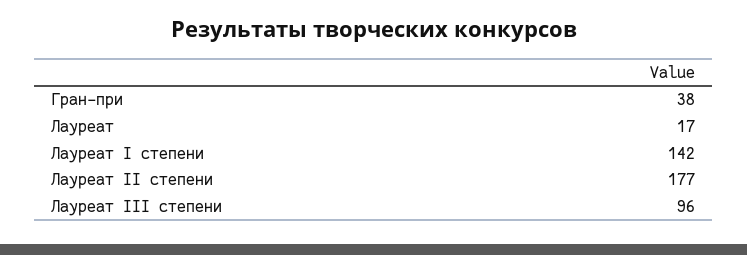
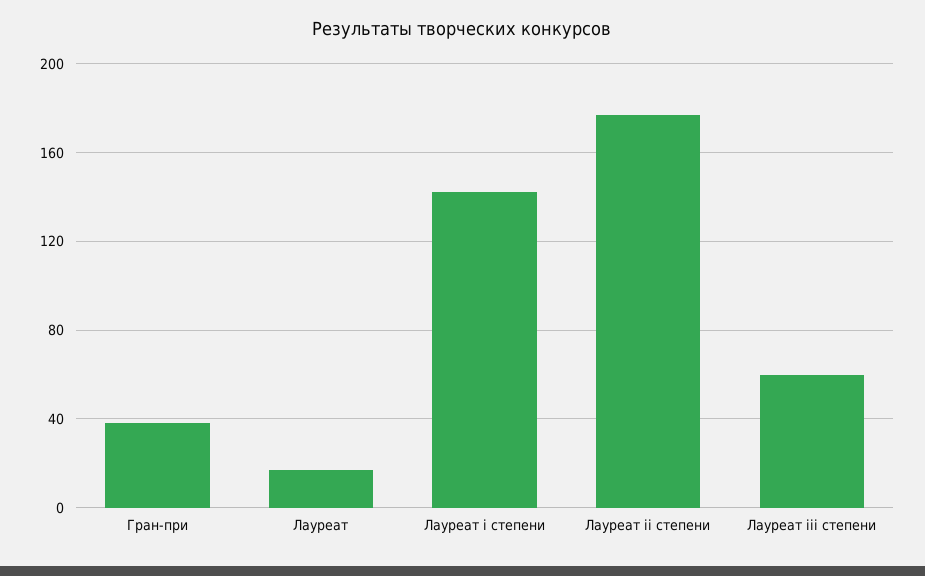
Лауреат III степени: 96 -> 60

